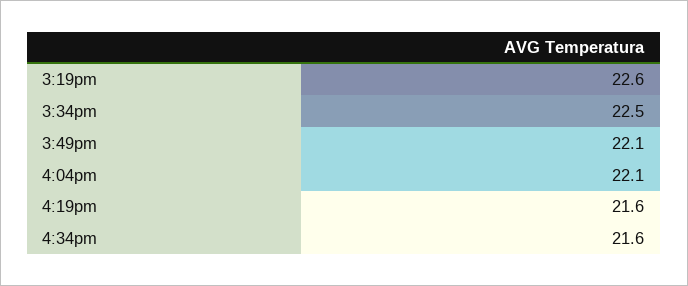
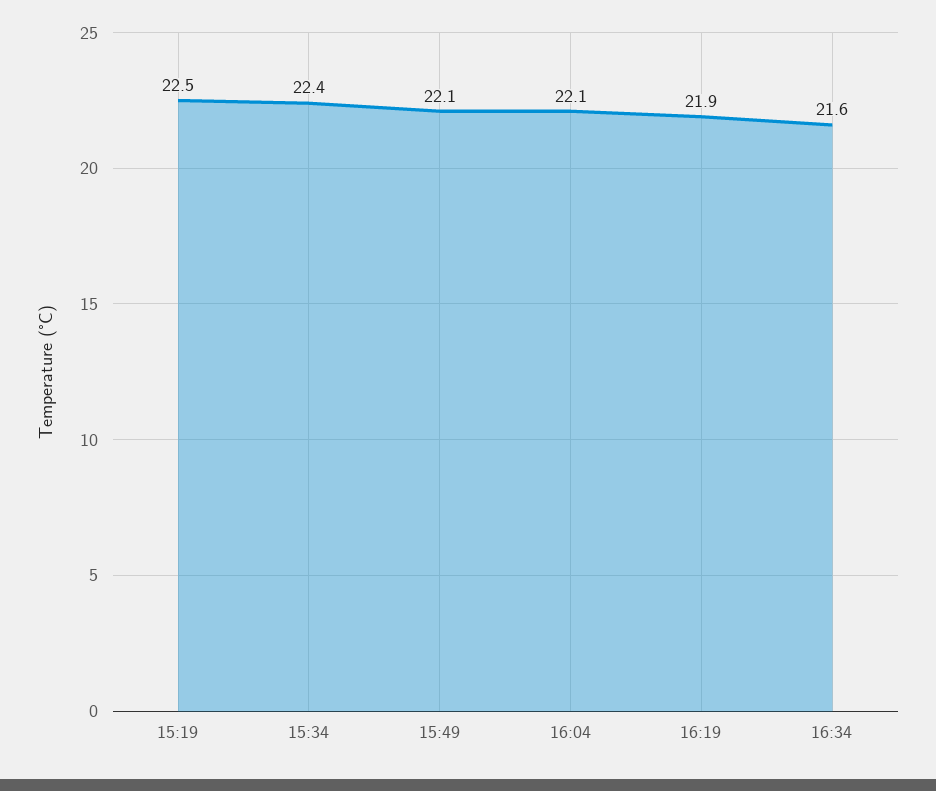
3:19pm: 22.6 -> 22.5
3:34pm: 22.5 -> 22.4
4:19pm: 21.6 -> 21.9

